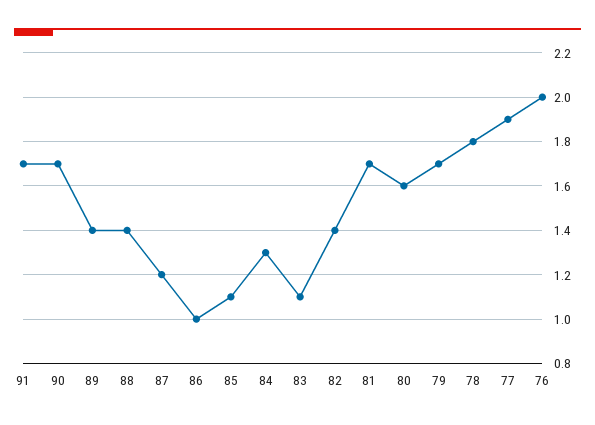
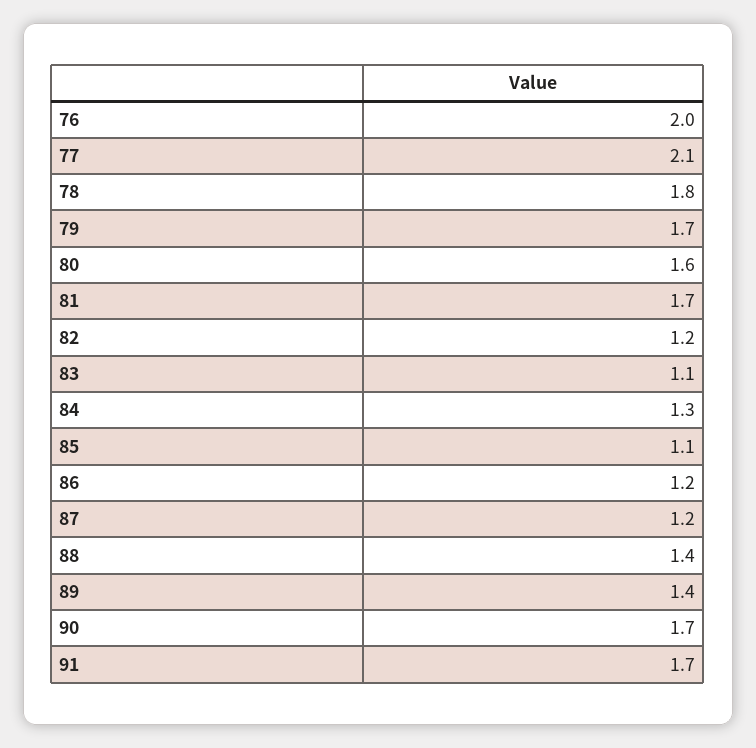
86: 1 -> 1.2
82: 1.4 -> 1.2
77: 1.9 -> 2.1

